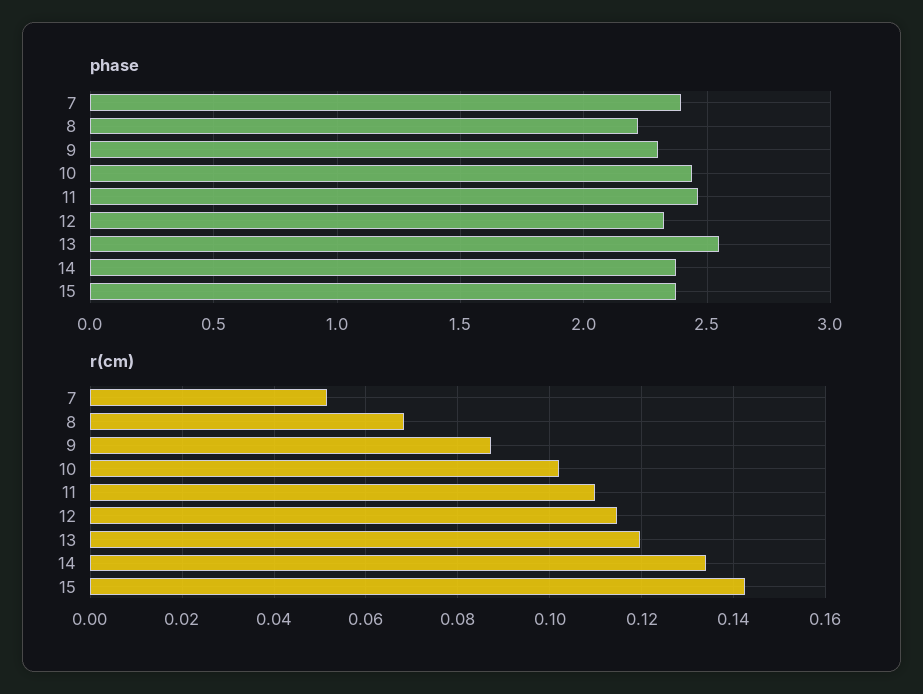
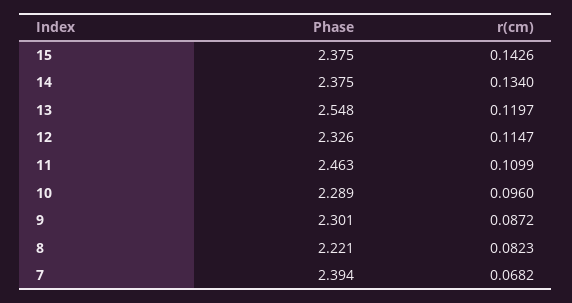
phase, 10: 2.45 -> 2.289
r(cm), 7: 0.052 -> 0.0682
r(cm), 8: 0.068 -> 0.0823
r(cm), 10: 0.102 -> 0.096

